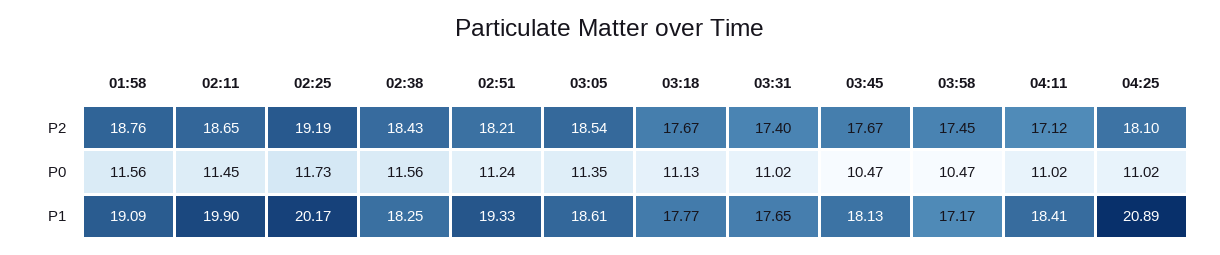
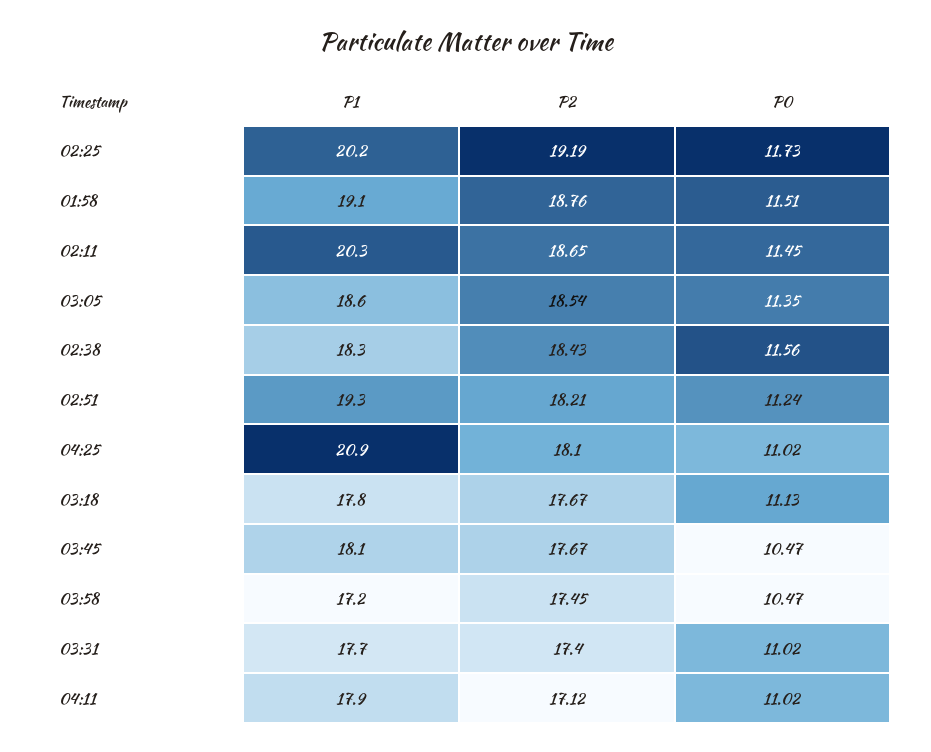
01:58, P0: 11.56 -> 11.51
02:11, P1: 19.9 -> 20.3
04:11, P1: 18.41 -> 17.9

